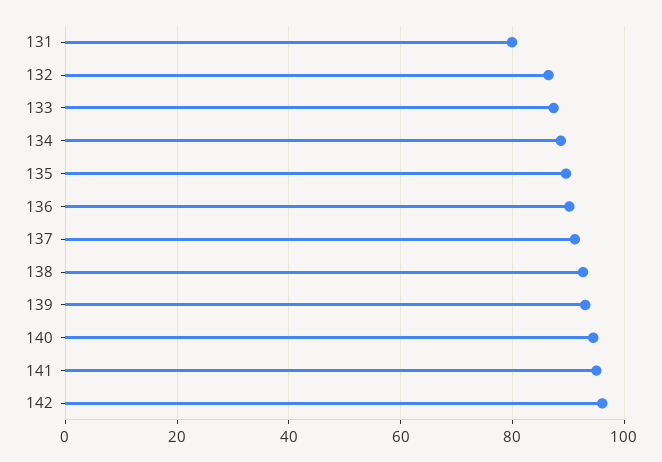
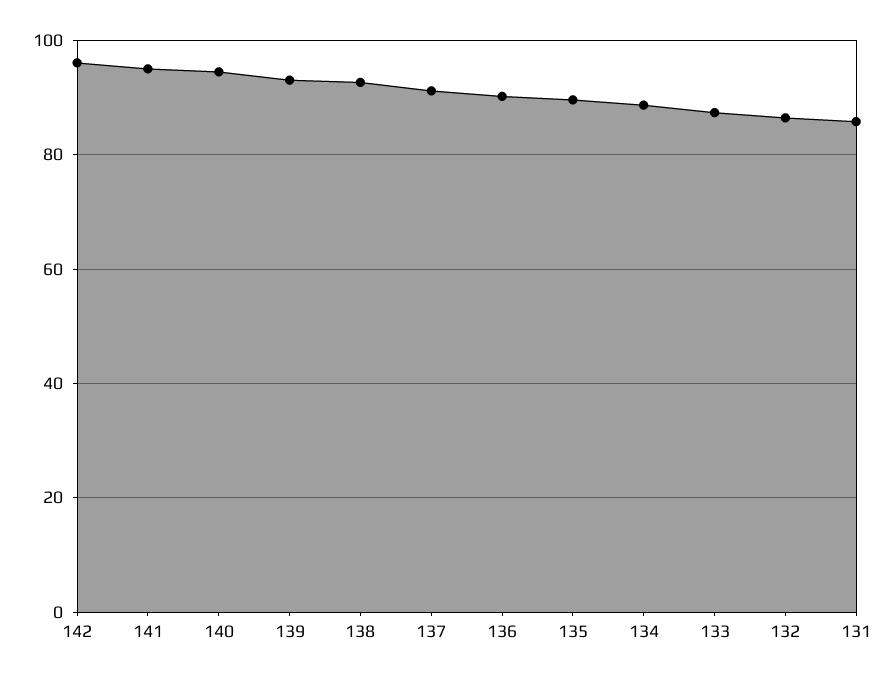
131: 80 -> 86

